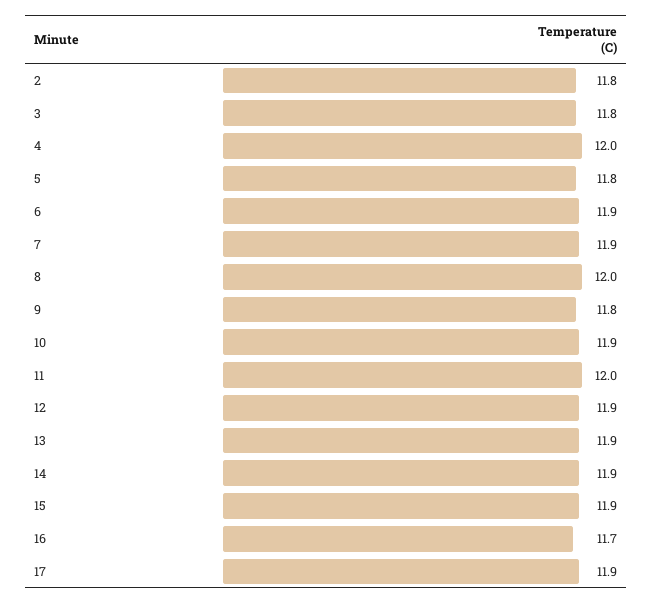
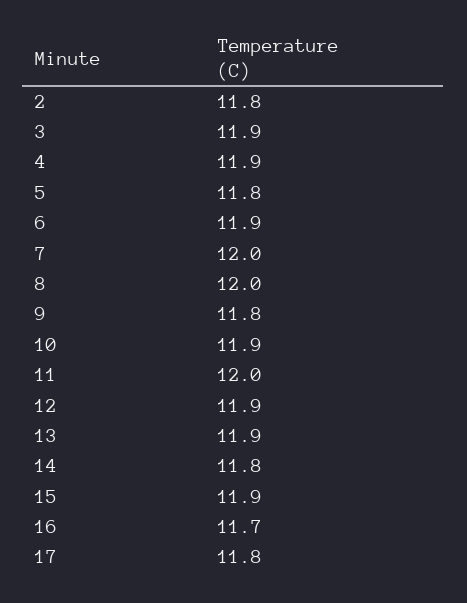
3: 11.8 -> 11.9
4: 12 -> 11.9
7: 11.9 -> 12
14: 11.9 -> 11.8
17: 11.9 -> 11.8

